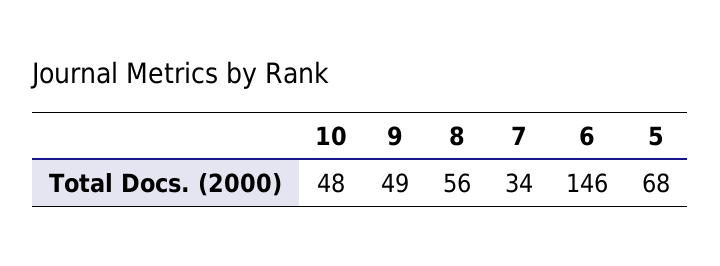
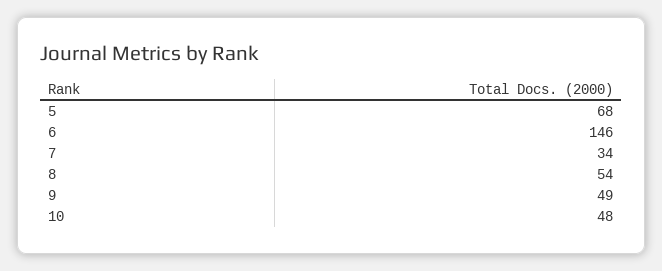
8: 56 -> 54

